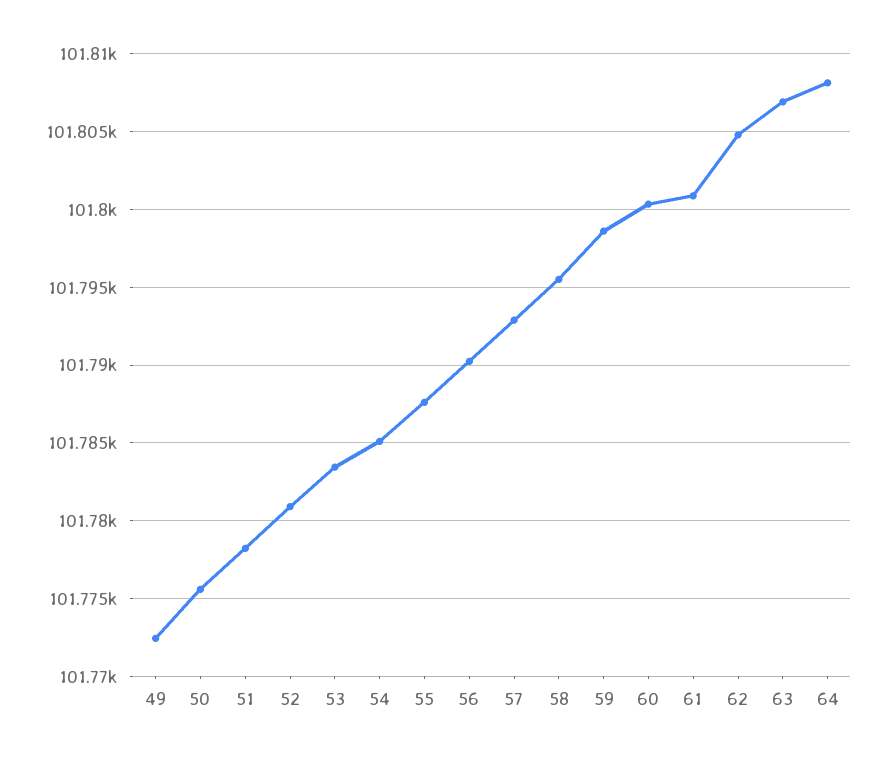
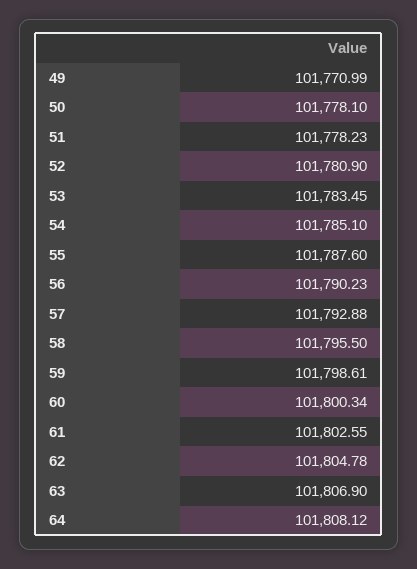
49: 101772.5 -> 101770.99
50: 101775.5 -> 101778.1
61: 101801 -> 101802.55

